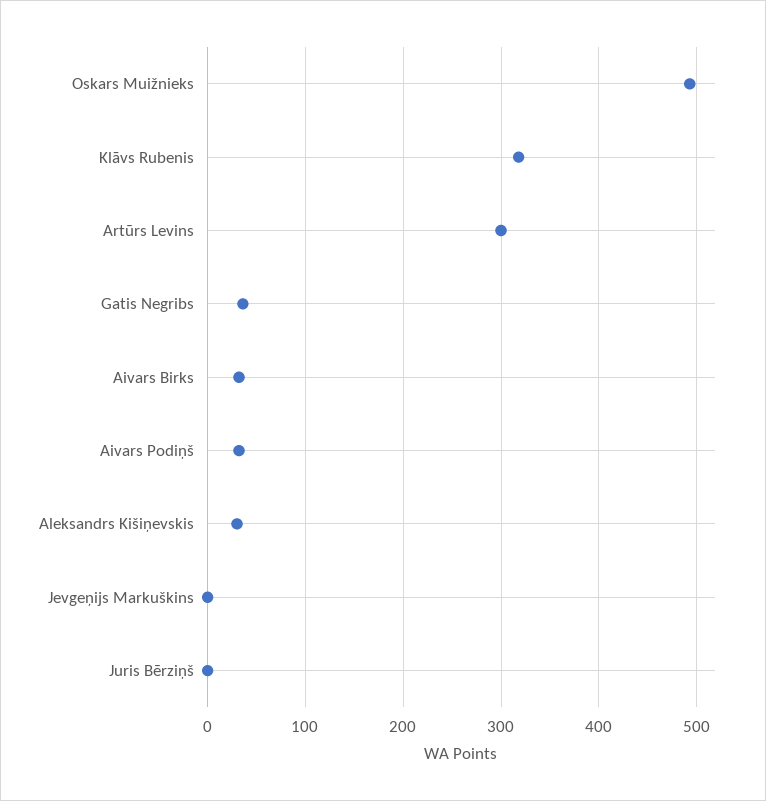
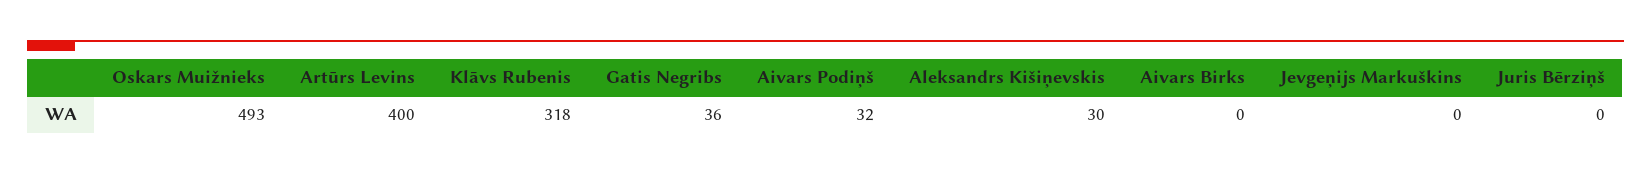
Artūrs Levins: 300 -> 400
Aivars Birks: 30 -> 0

